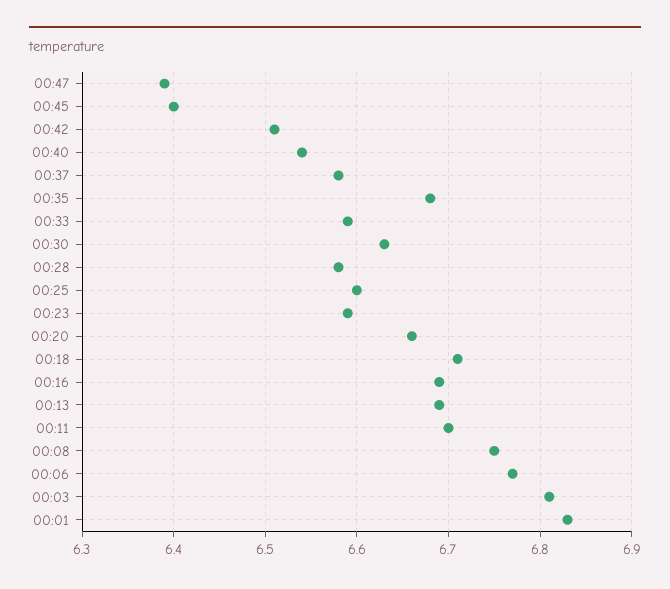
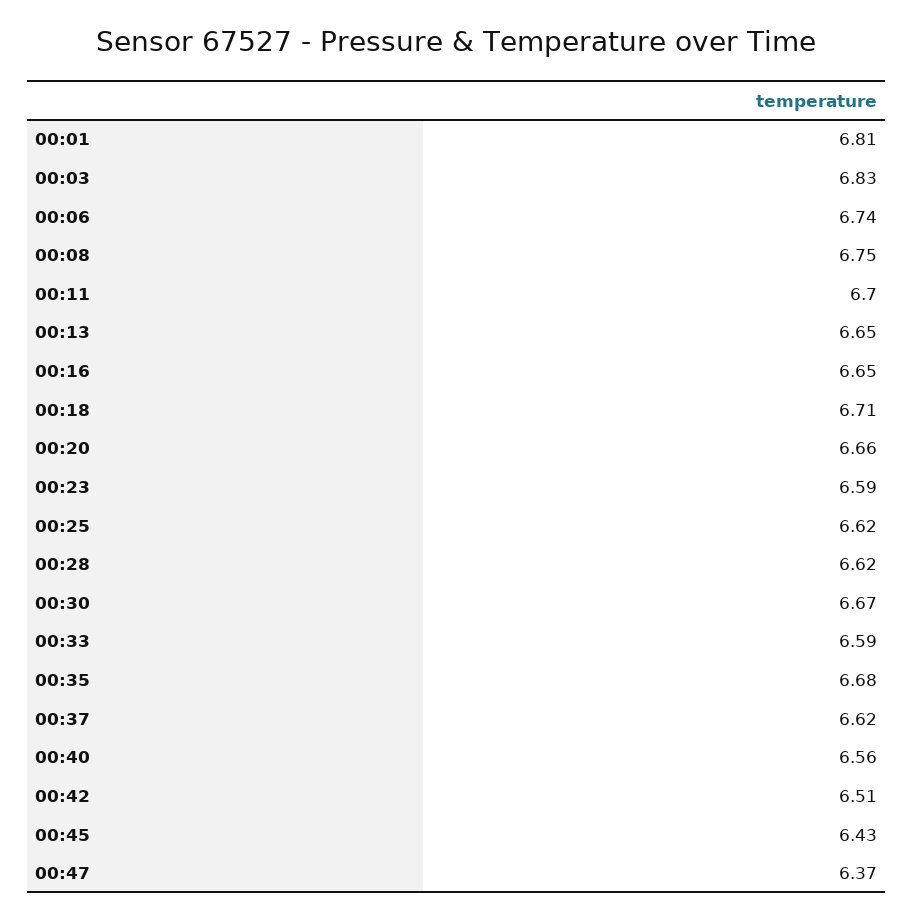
00:47: 6.39 -> 6.37
00:45: 6.4 -> 6.43
00:40: 6.54 -> 6.56
00:37: 6.58 -> 6.62
00:30: 6.63 -> 6.67
00:28: 6.58 -> 6.62
00:25: 6.6 -> 6.62
00:16: 6.69 -> 6.65
00:13: 6.69 -> 6.65
00:06: 6.77 -> 6.74
00:03: 6.81 -> 6.83
00:01: 6.83 -> 6.81

